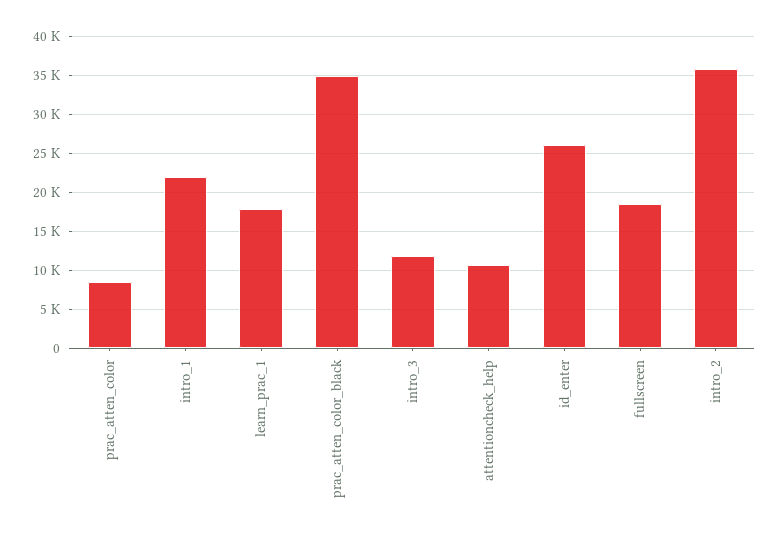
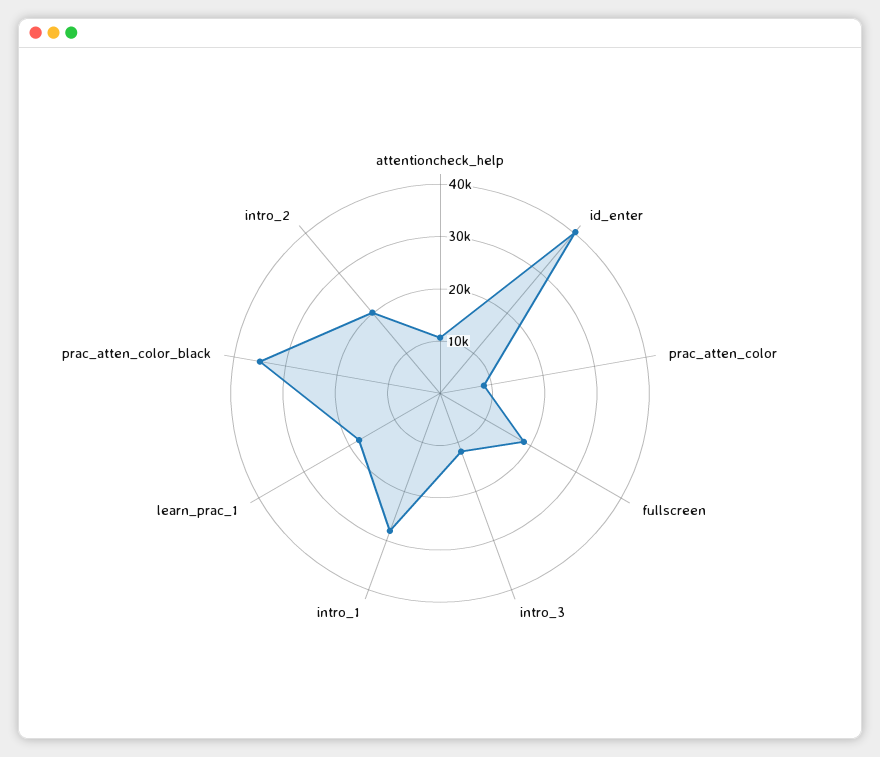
intro_1: 22000 -> 28000
id_enter: 26000 -> 40000
intro_2: 36000 -> 20000

